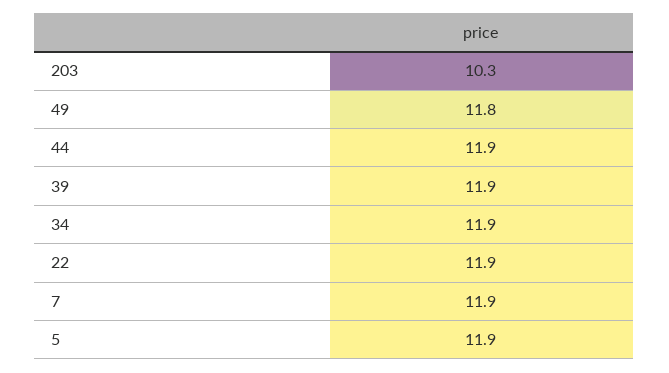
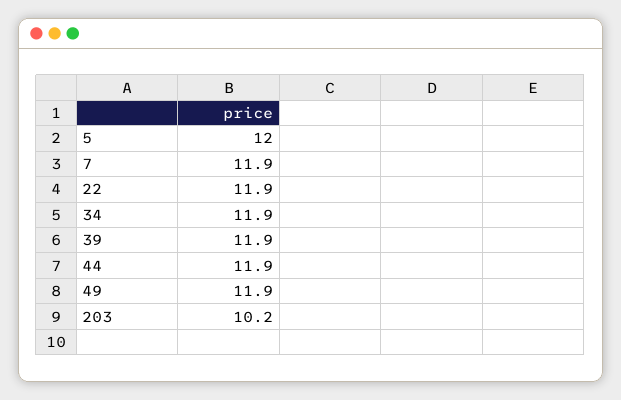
203: 10.3 -> 10.2
49: 11.8 -> 11.9
5: 11.9 -> 12

